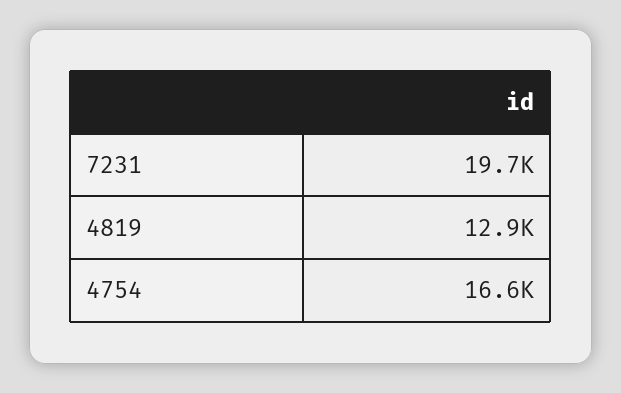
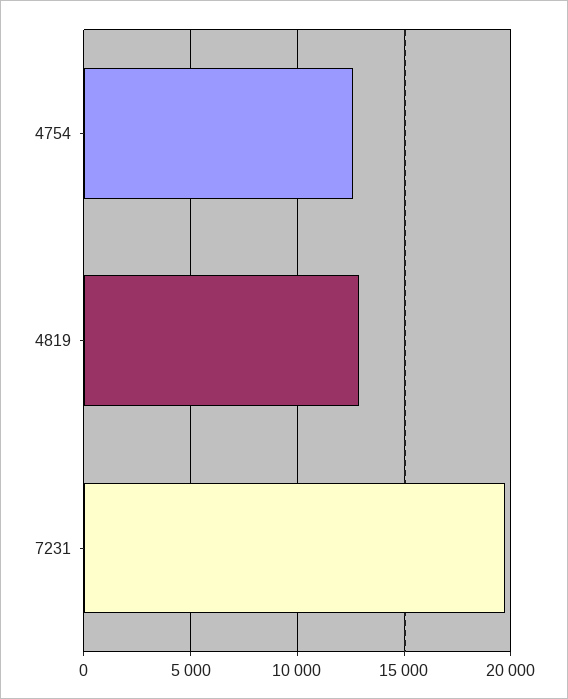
4754: 16600 -> 12500

